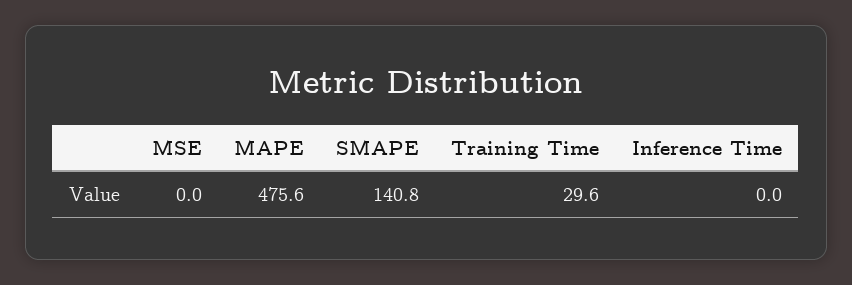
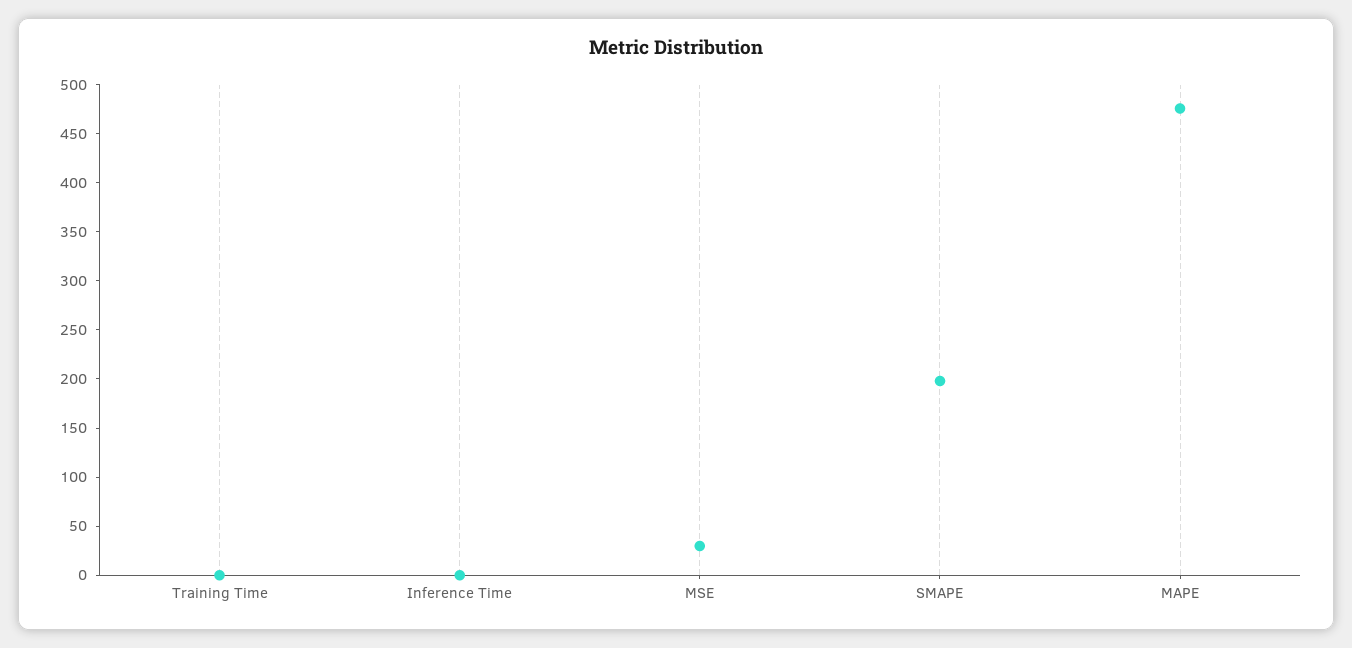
MSE: 0 -> 30
SMAPE: 140.8 -> 200
Training Time: 29.6 -> 0

